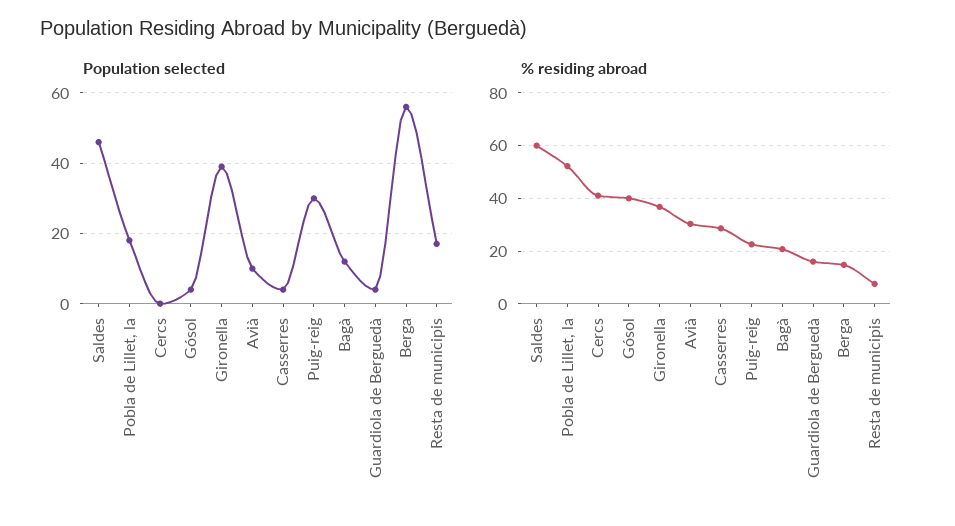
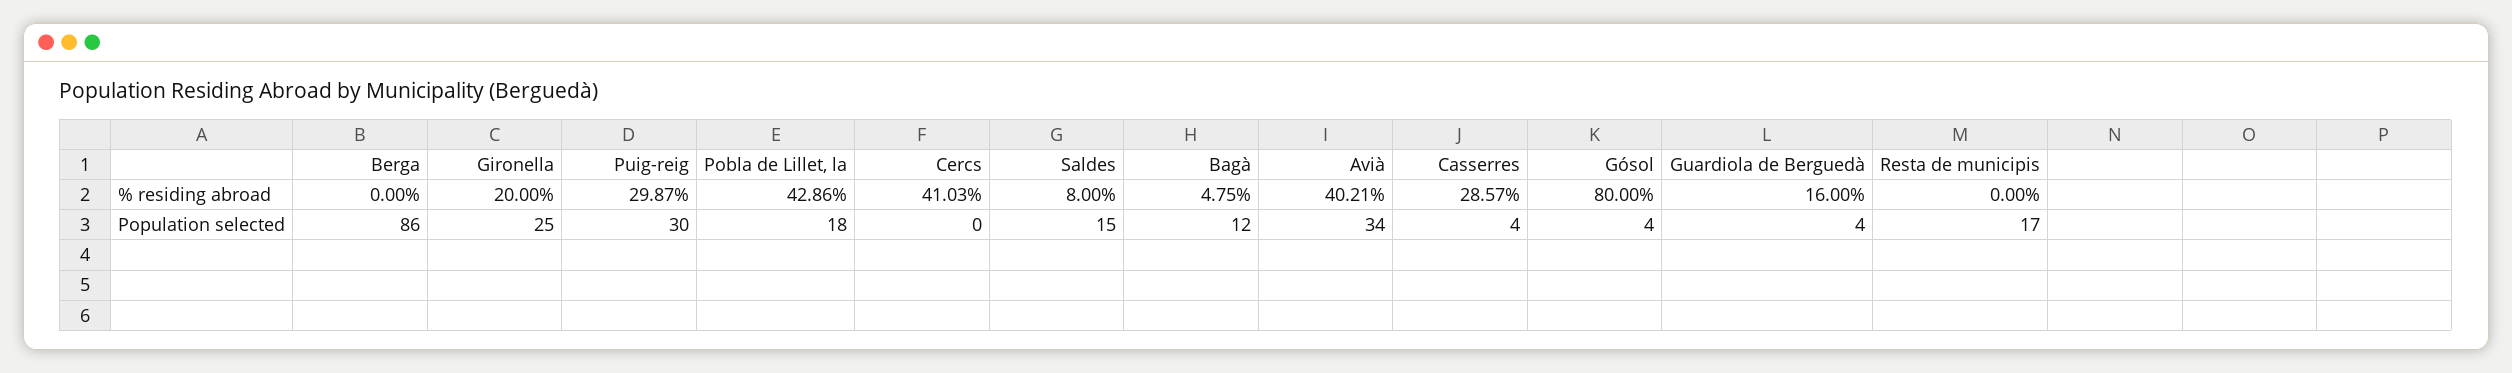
Population selected, Saldes: 45 -> 15
Population selected, Gironella: 40 -> 25
Population selected, Avià: 10 -> 34
Population selected, Berga: 55 -> 86
% residing abroad, Saldes: 60 -> 8
% residing abroad, Pobla de Lillet, la: 52.5 -> 42.86
% residing abroad, Gósol: 40 -> 80
% residing abroad, Gironella: 37.5 -> 20
% residing abroad, Avià: 30 -> 40.21
% residing abroad, Puig-reig: 22.5 -> 29.87
% residing abroad, Bagà: 20 -> 4.75
% residing abroad, Berga: 15 -> 0
% residing abroad, Resta de municipis: 7.5 -> 0

